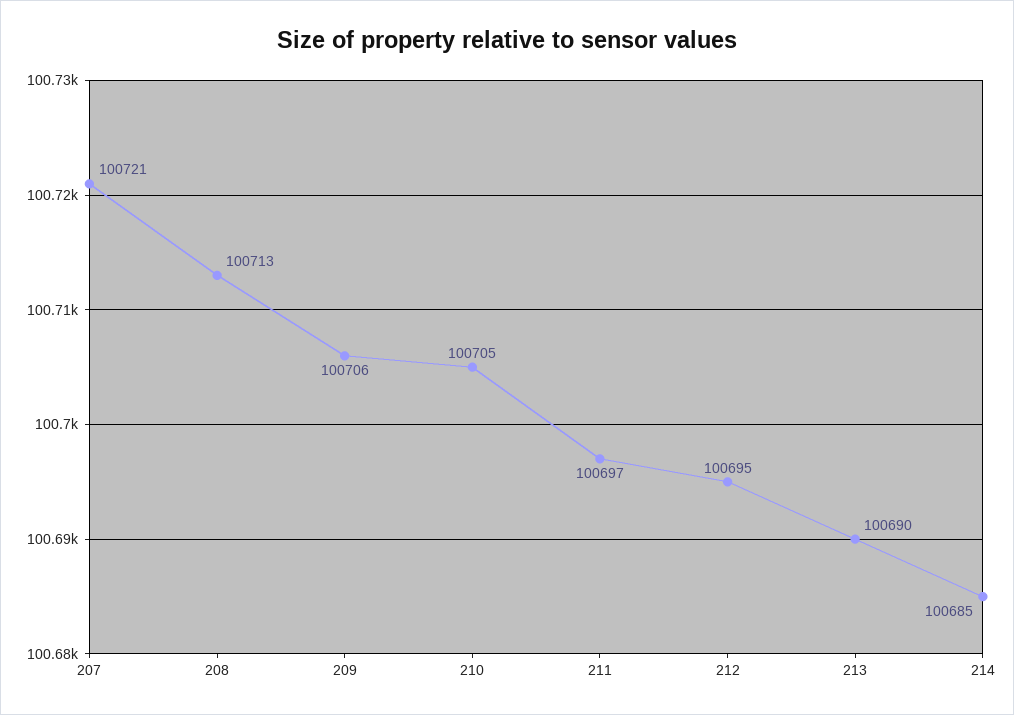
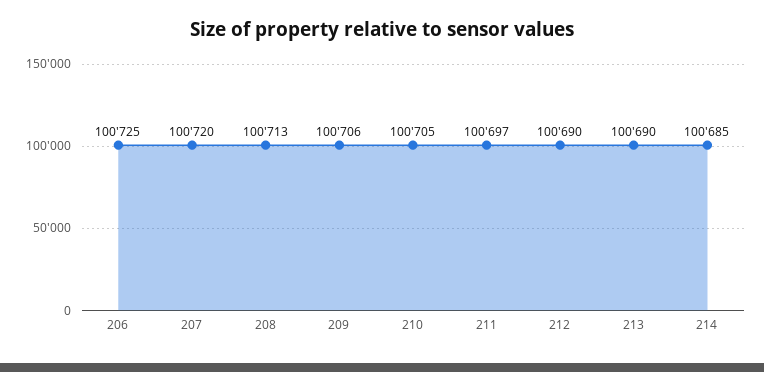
207: 100721 -> 100720
212: 100695 -> 100690
206: none -> 100725

